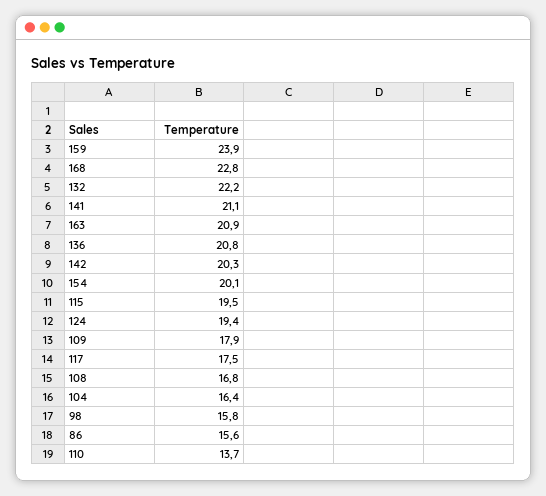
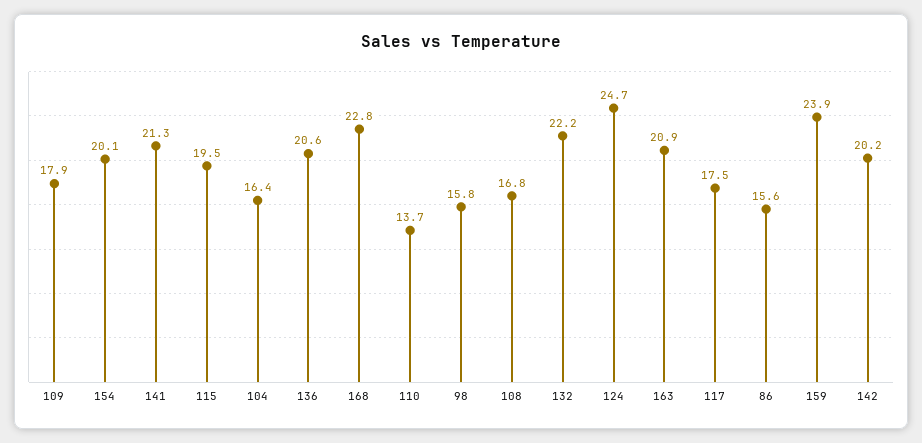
141: 21.1 -> 21.3
136: 20.8 -> 20.6
142: 20.3 -> 20.2
124: 19.4 -> 24.7

